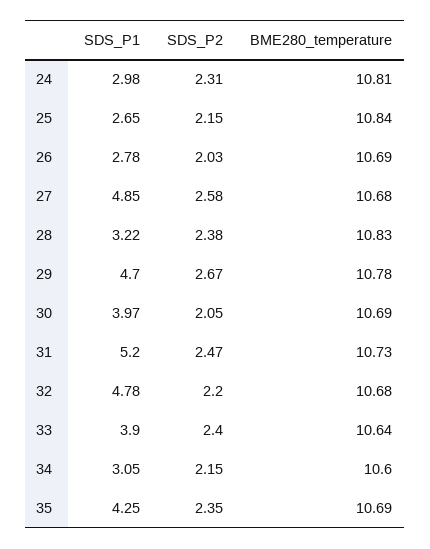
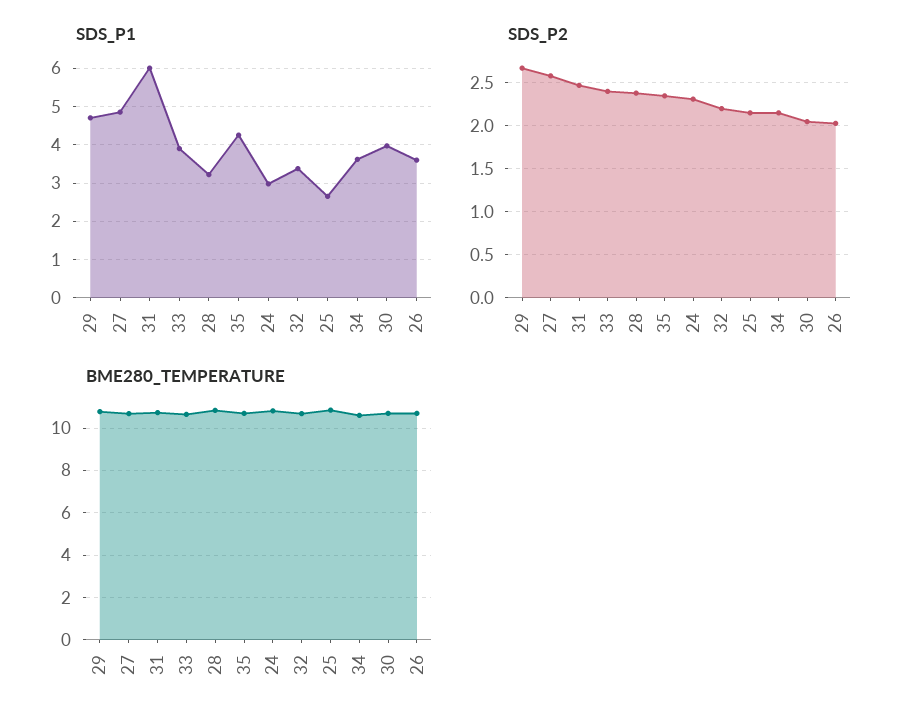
SDS_P1, 26: 2.78 -> 3.6
SDS_P1, 31: 5.2 -> 6
SDS_P1, 32: 4.78 -> 3.4
SDS_P1, 34: 3.05 -> 3.6

